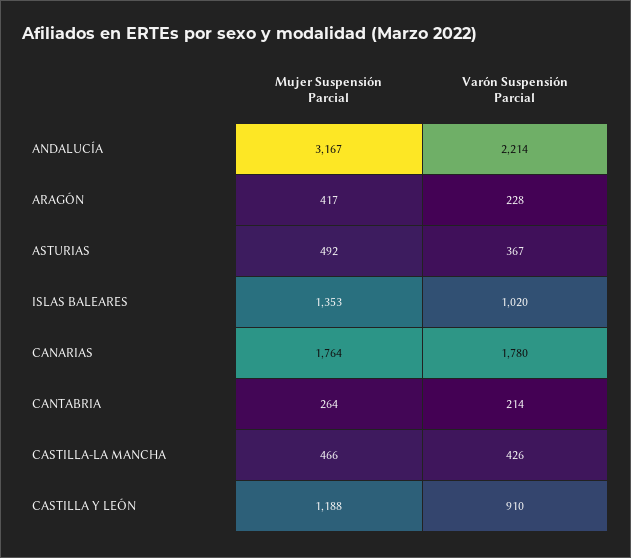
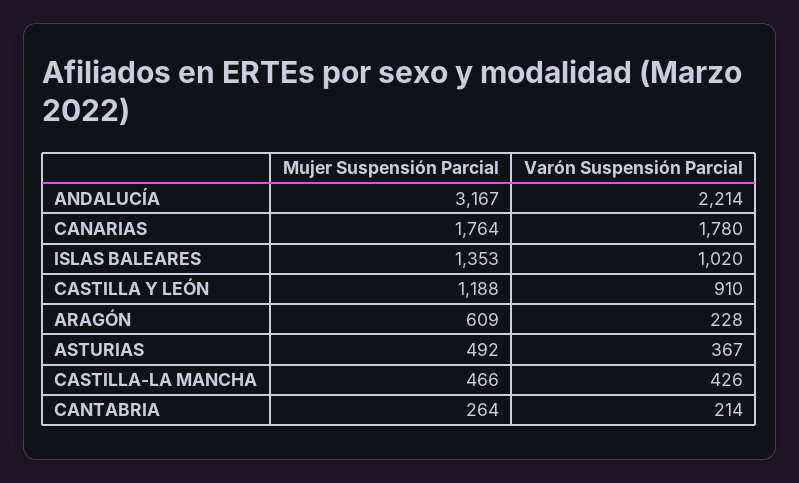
Mujer Suspensión Parcial, ARAGÓN: 417 -> 609

